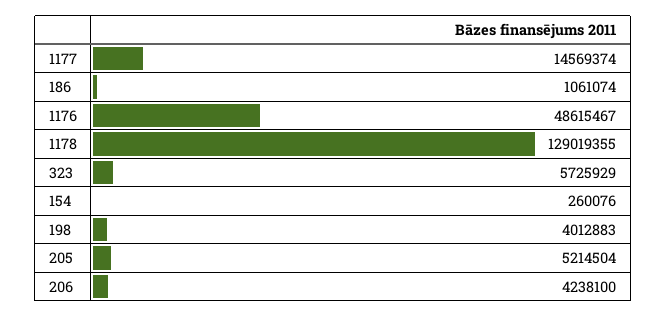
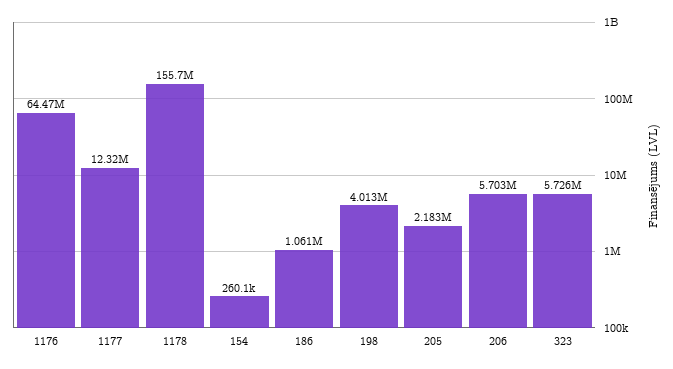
1177: 14569374 -> 12320000
1176: 48615467 -> 64470000
1178: 129019355 -> 155700000
205: 5214504 -> 2183000
206: 4238100 -> 5703000

